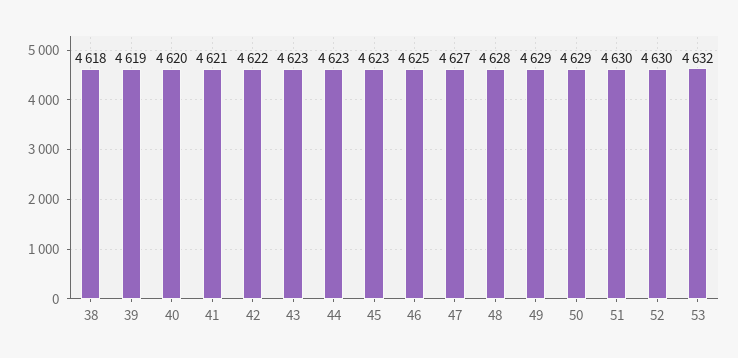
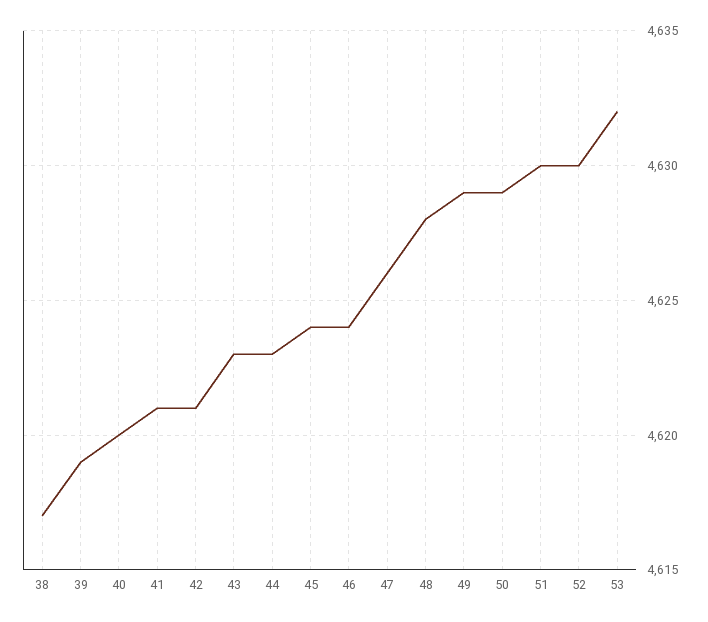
38: 4618 -> 4617
42: 4622 -> 4621
45: 4623 -> 4624
46: 4625 -> 4624
47: 4627 -> 4626

